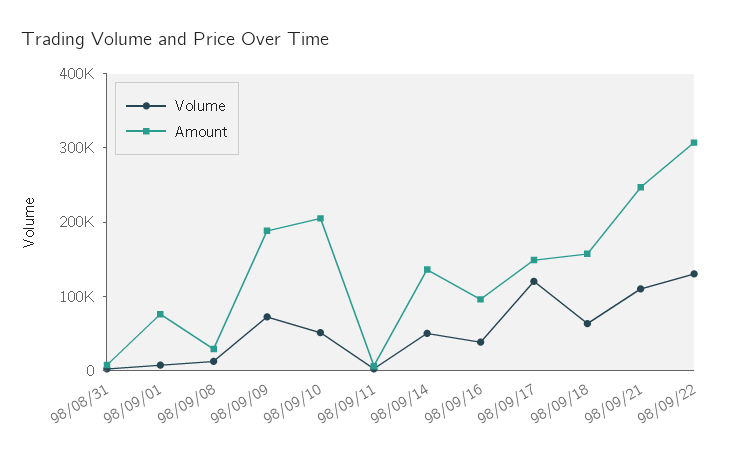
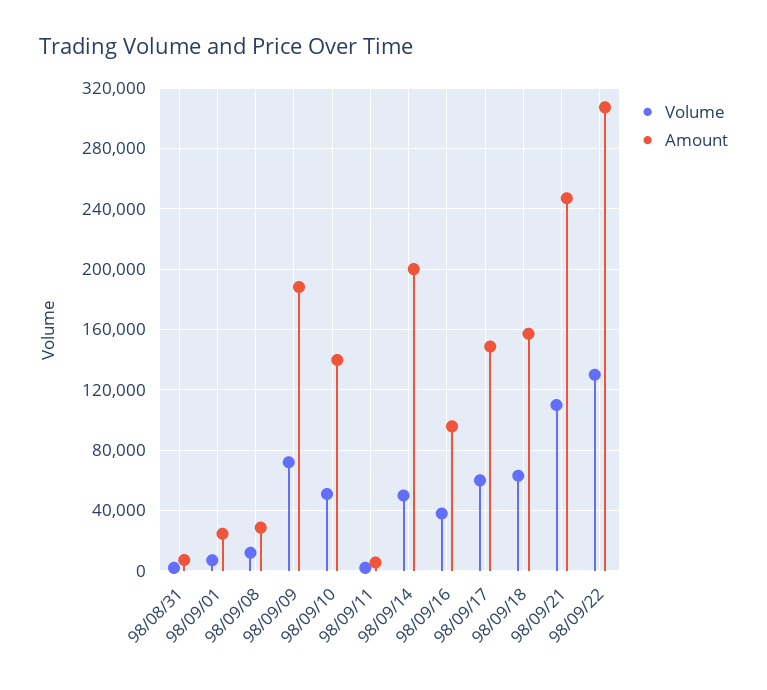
Amount, 98/09/01: 80000 -> 25000
Amount, 98/09/10: 200000 -> 140000
Amount, 98/09/14: 140000 -> 200000
Volume, 98/09/17: 120000 -> 60000

